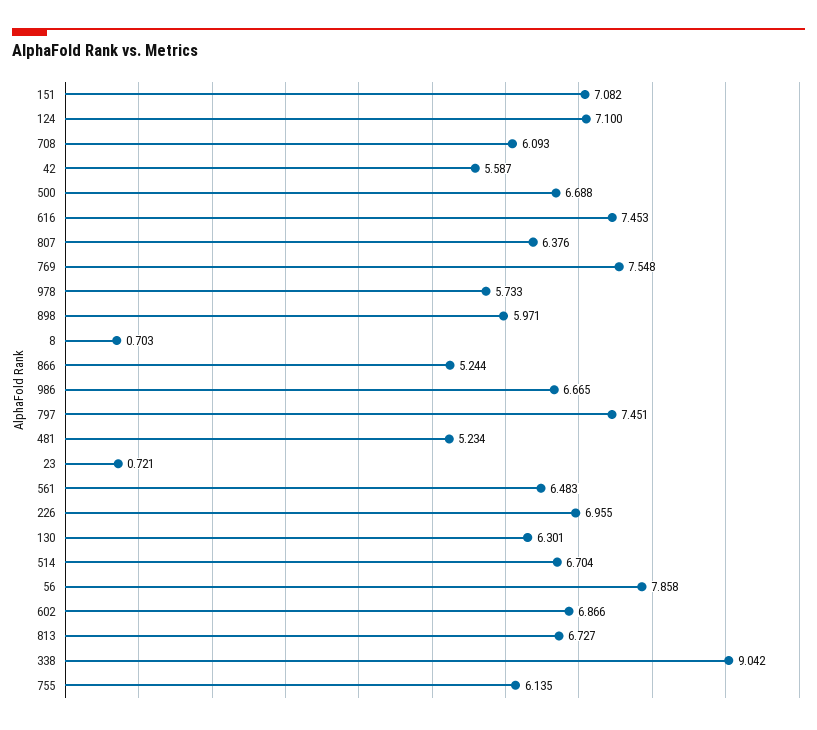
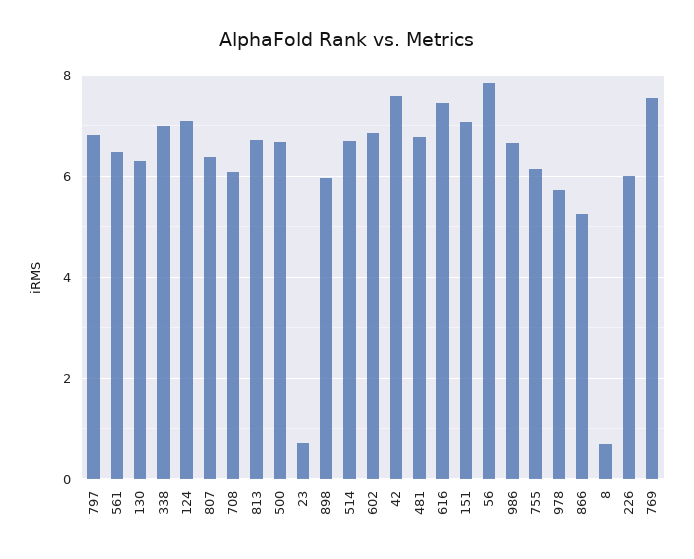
42: 5.587 -> 7.6
797: 7.451 -> 6.8
481: 5.234 -> 6.8
226: 6.955 -> 6
338: 9.042 -> 7

